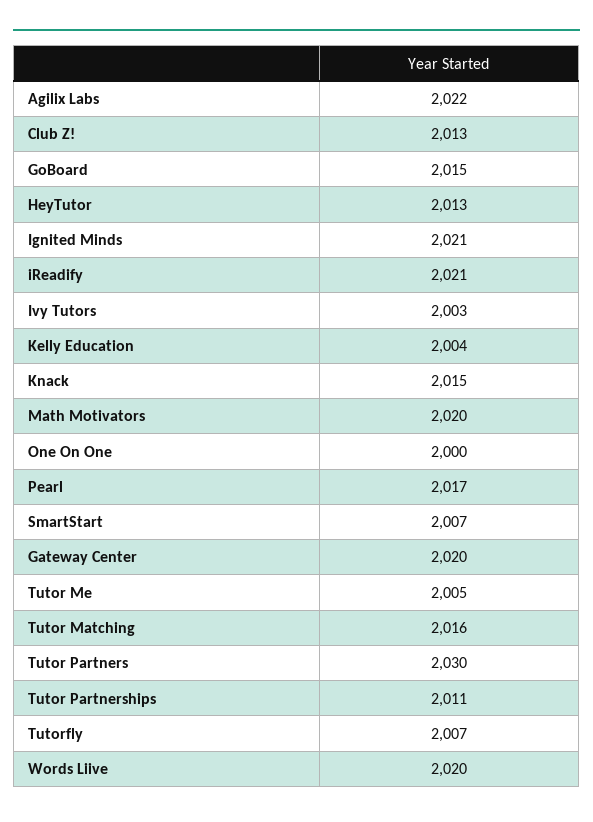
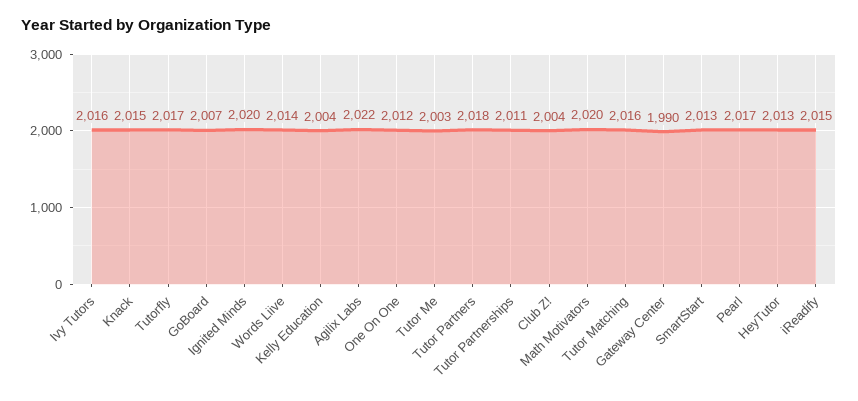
Club Z!: 2013 -> 2004
GoBoard: 2015 -> 2007
Ignited Minds: 2021 -> 2020
iReadify: 2021 -> 2015
Ivy Tutors: 2003 -> 2016
One On One: 2000 -> 2012
SmartStart: 2007 -> 2013
Gateway Center: 2020 -> 1990
Tutor Me: 2005 -> 2003
Tutor Partners: 2030 -> 2018
Tutorfly: 2007 -> 2017
Words Liive: 2020 -> 2014

